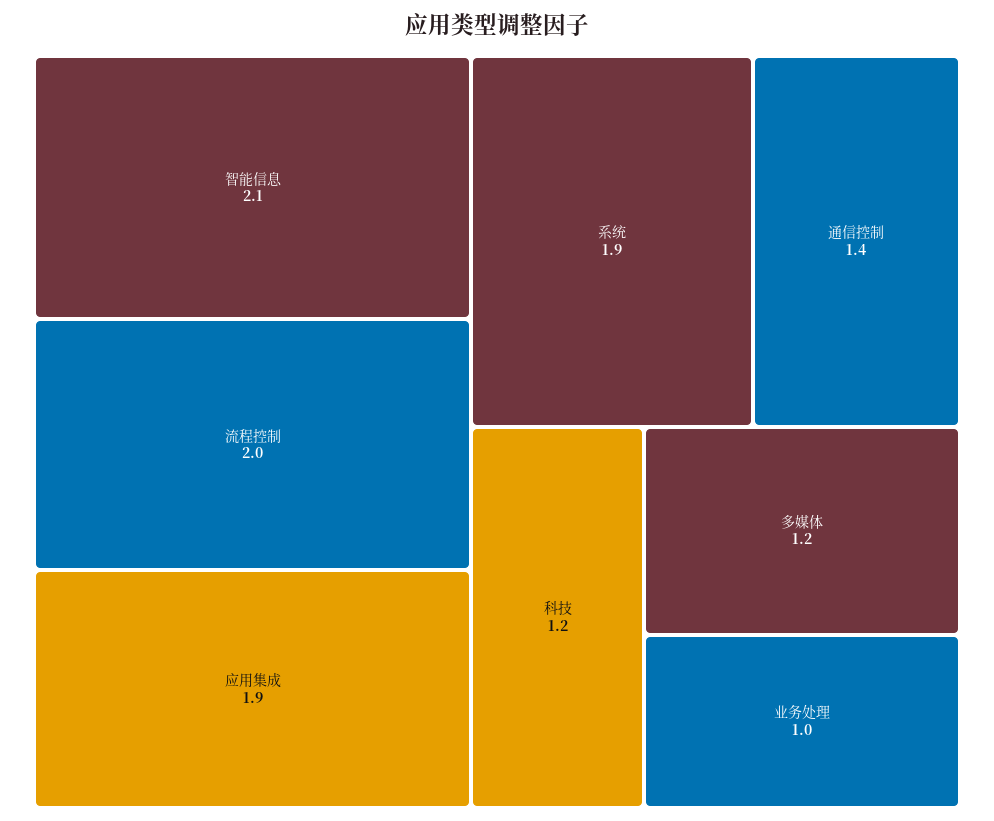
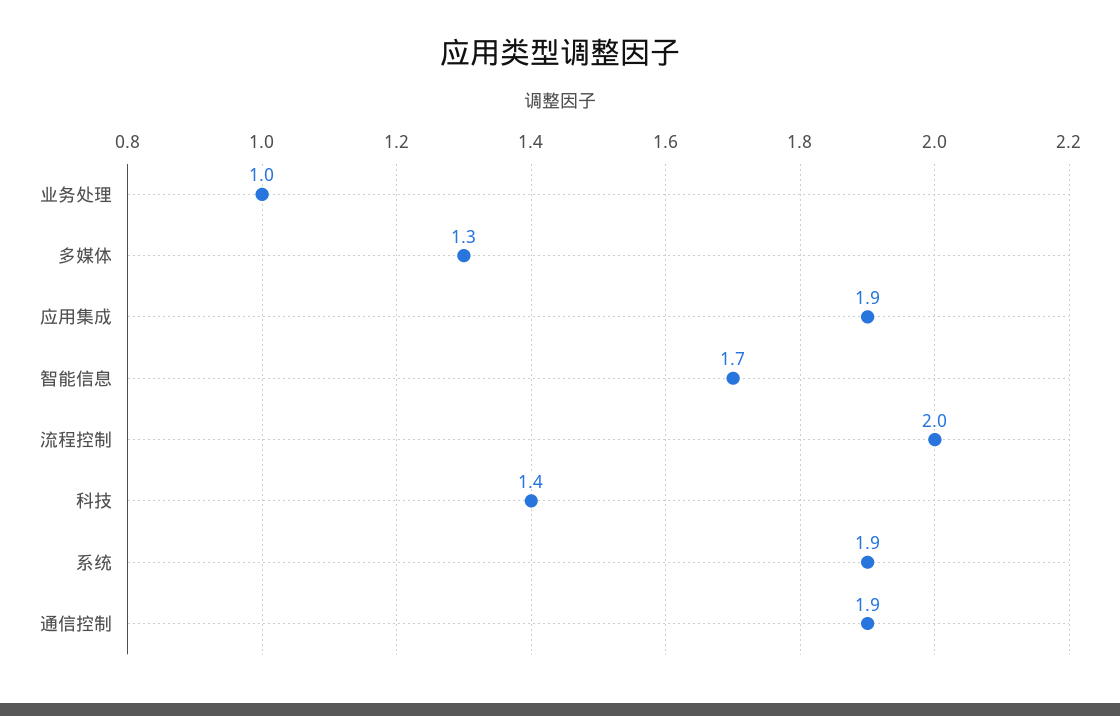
智能信息: 2.1 -> 1.7
通信控制: 1.4 -> 1.9
科技: 1.2 -> 1.4
多媒体: 1.2 -> 1.3

